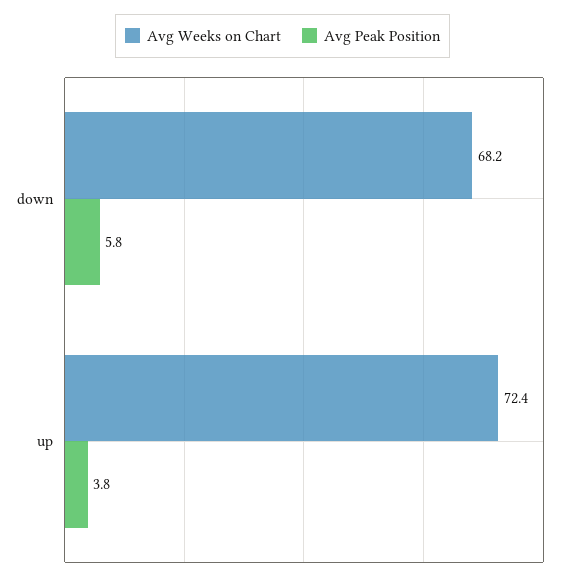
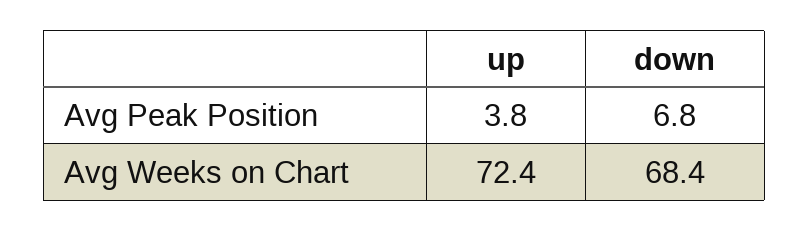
Avg Weeks on Chart, down: 68.2 -> 68.4
Avg Peak Position, down: 5.8 -> 6.8

